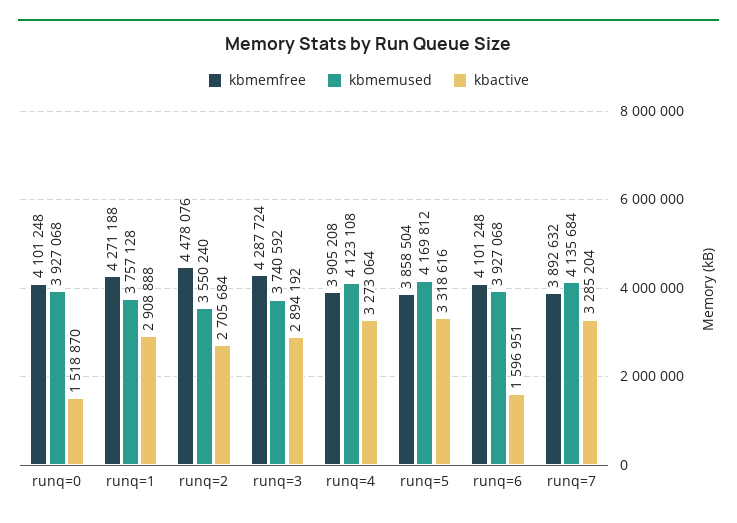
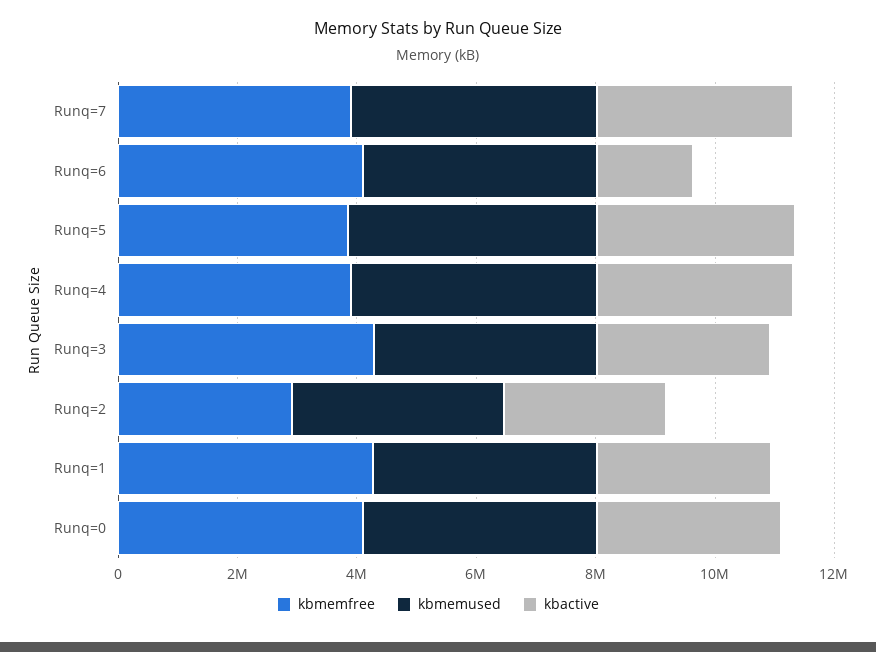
kbactive, runq=0: 1518870 -> 3000000
kbmemfree, runq=2: 4478076 -> 3000000

